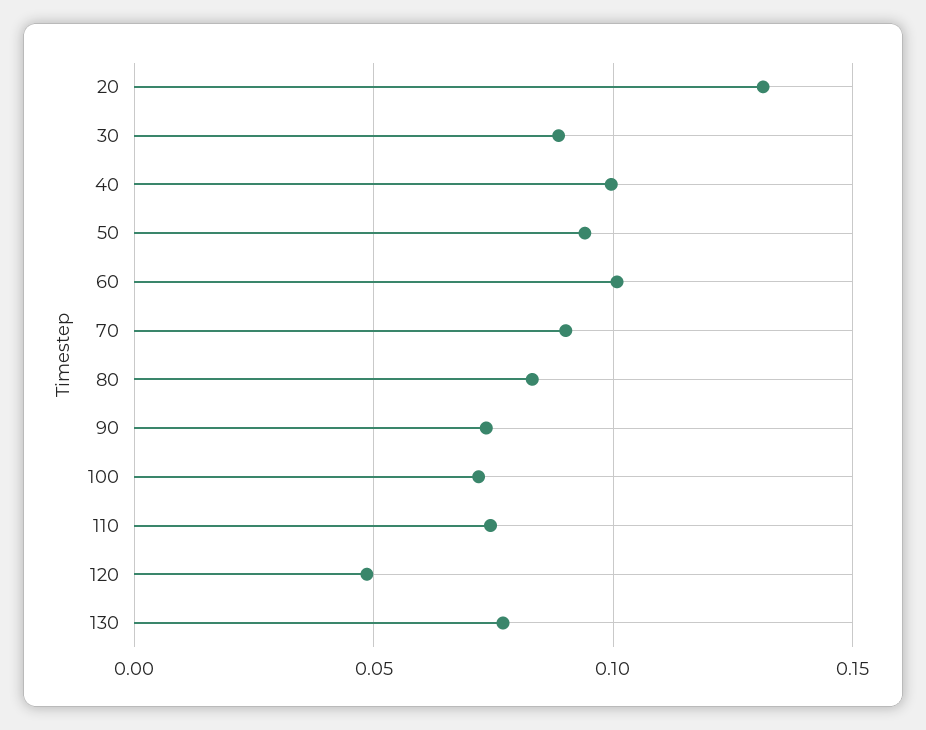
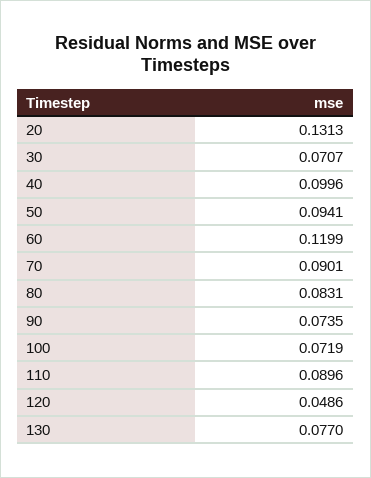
30: 0.09 -> 0.0707
60: 0.1 -> 0.1199
110: 0.075 -> 0.0896

